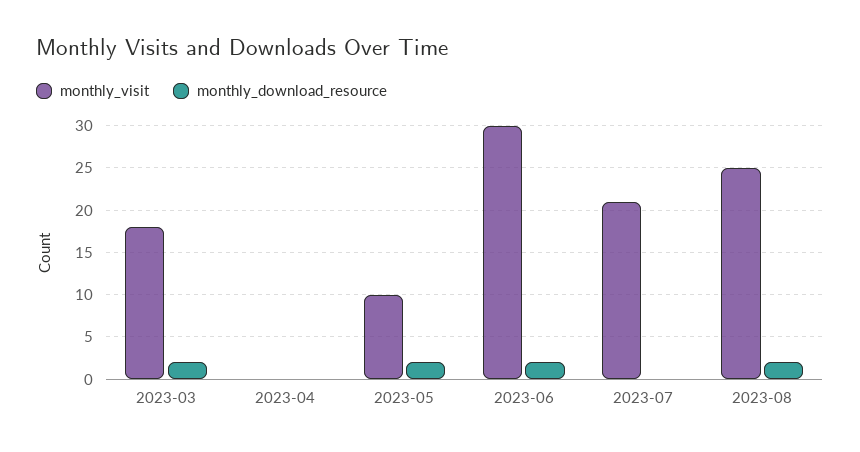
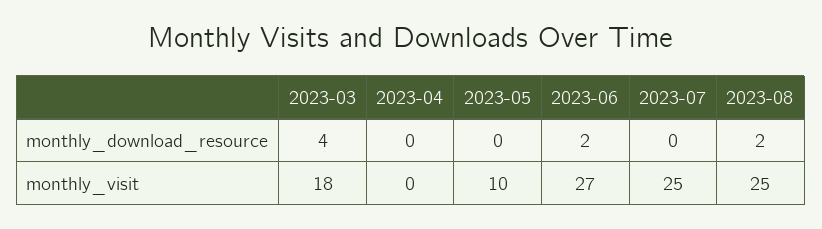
monthly_download_resource, 2023-03: 2 -> 4
monthly_download_resource, 2023-05: 2 -> 0
monthly_visit, 2023-06: 30 -> 27
monthly_visit, 2023-07: 21 -> 25

